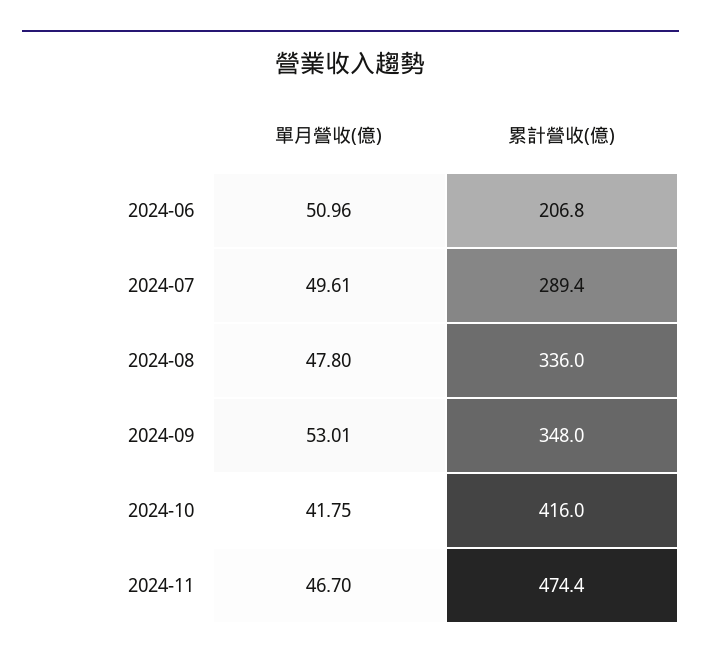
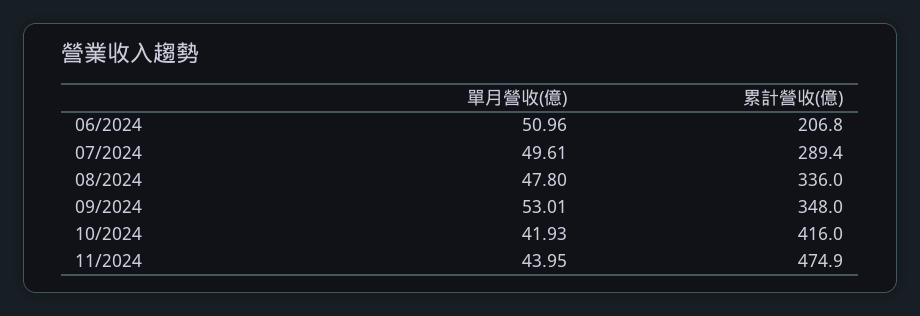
單月營收(億), 2024-10: 41.75 -> 41.93
單月營收(億), 2024-11: 46.7 -> 43.95
累計營收(億), 2024-11: 474.4 -> 474.9

